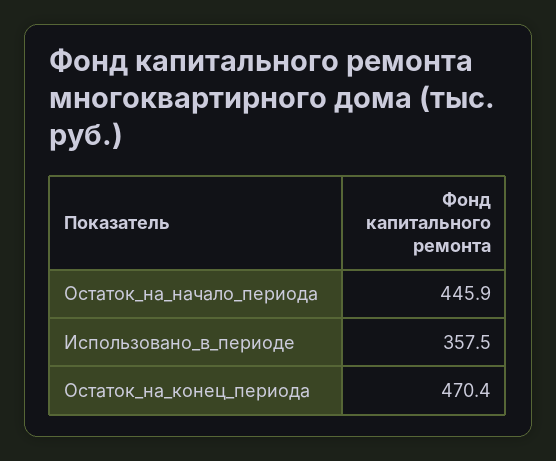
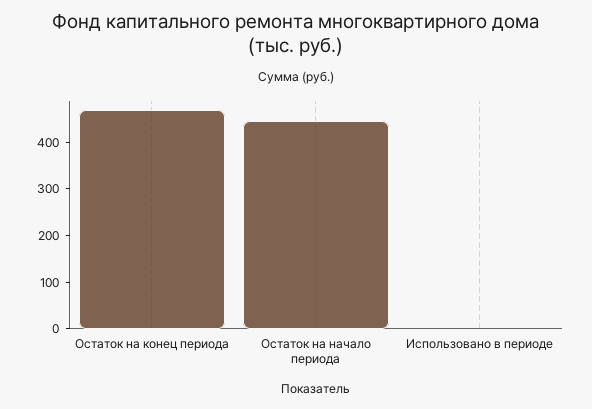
Использовано_в_периоде: 357.5 -> 0

